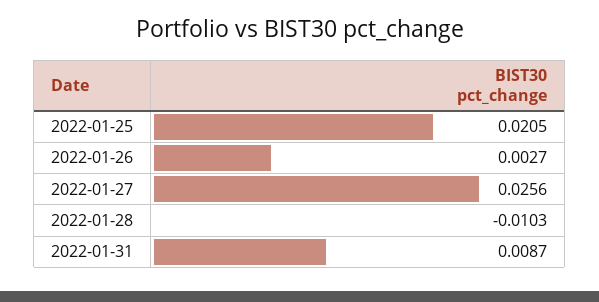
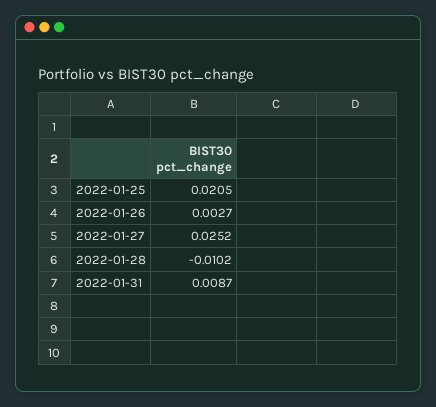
2022-01-27: 0.0256 -> 0.0252
2022-01-28: -0.0103 -> -0.0102

